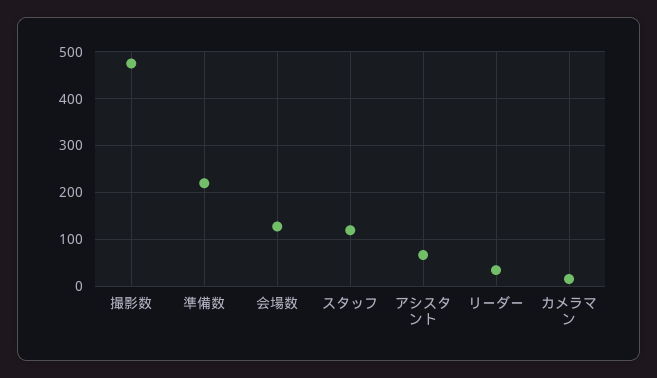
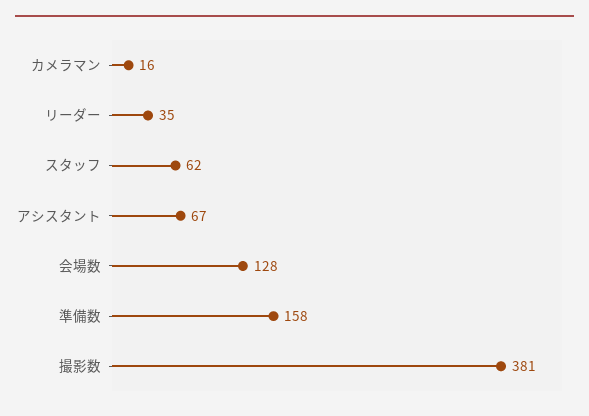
撮影数: 480 -> 381
準備数: 220 -> 158
スタッフ: 120 -> 62

